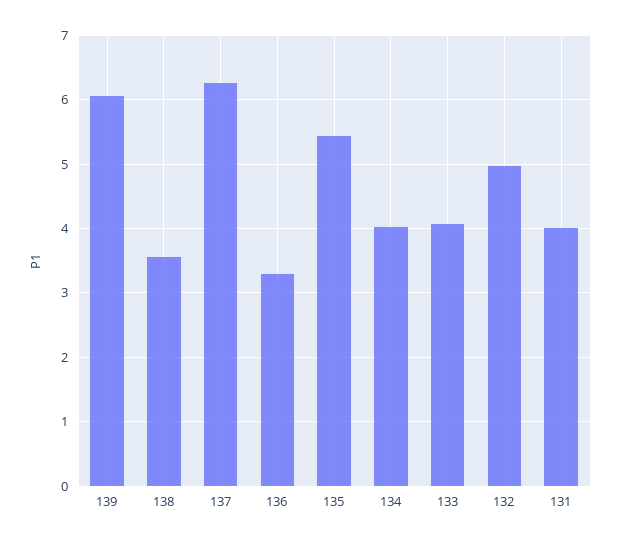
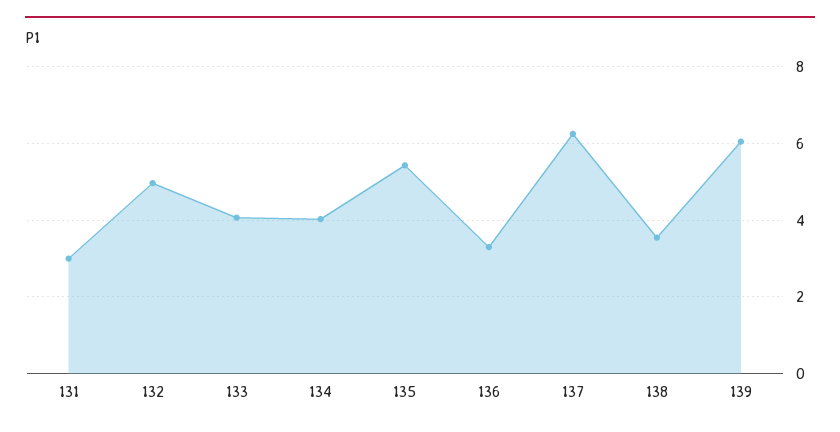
131: 4 -> 3

